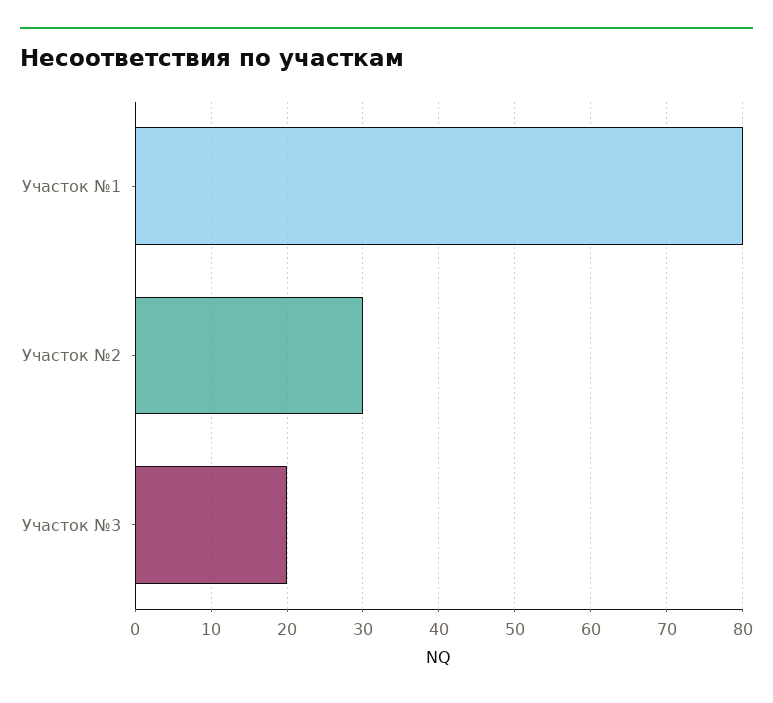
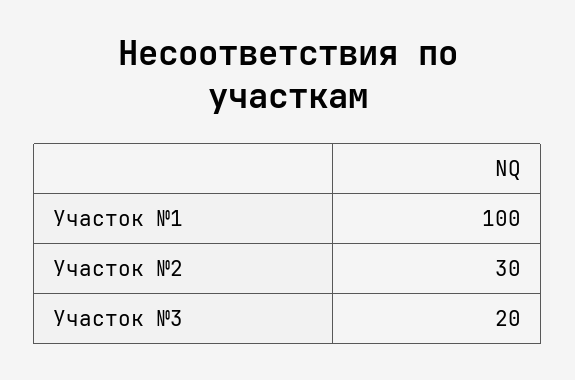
Участок №1: 80 -> 100

